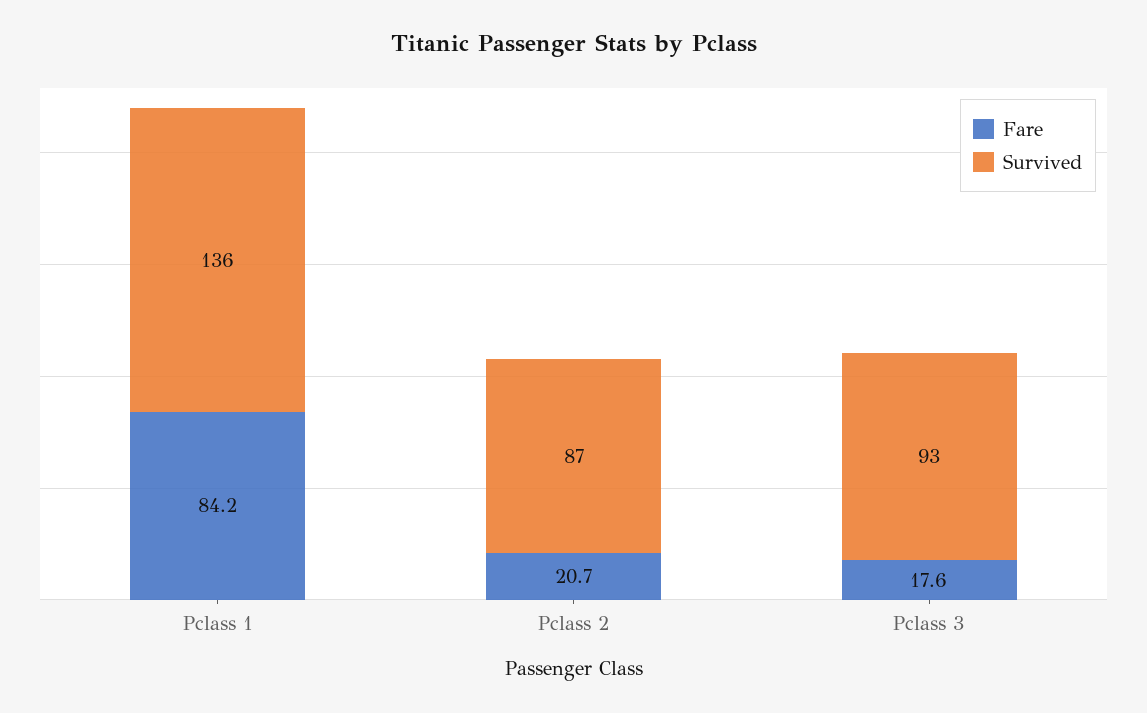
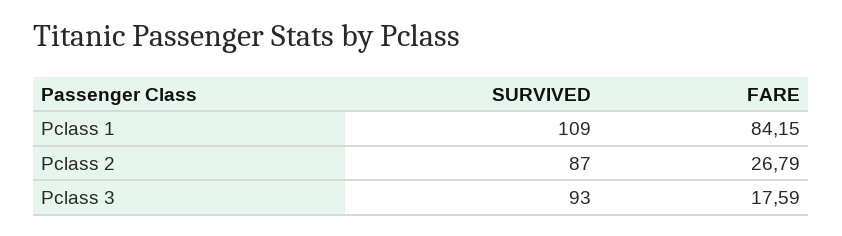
Survived, Pclass 1: 136 -> 109
Fare, Pclass 2: 20.7 -> 26.79

